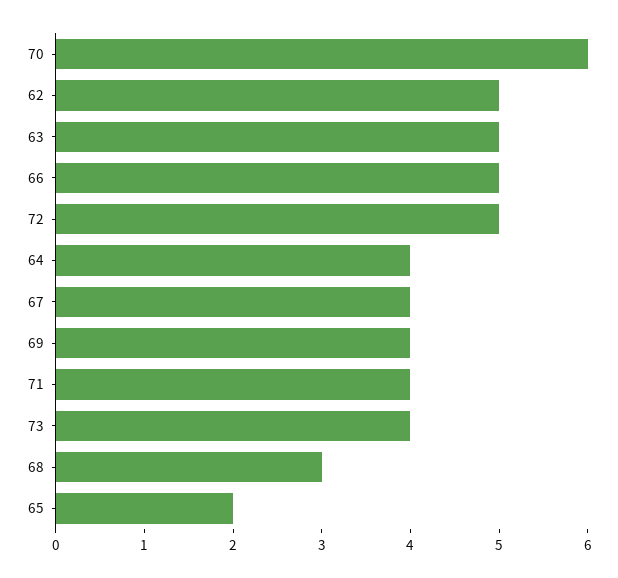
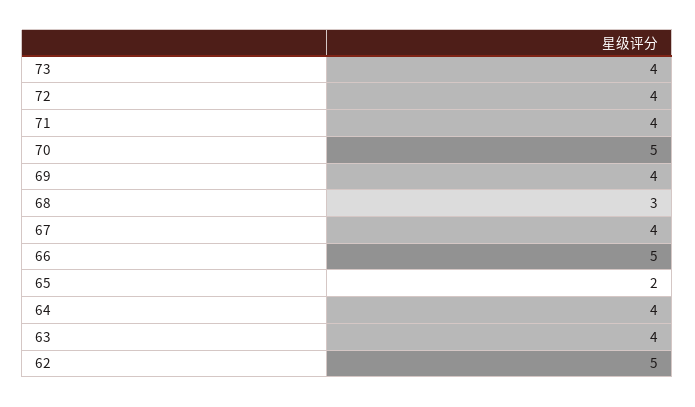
70: 6 -> 5
63: 5 -> 4
72: 5 -> 4

